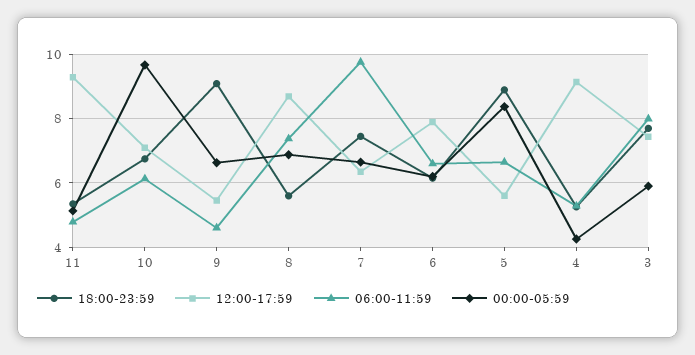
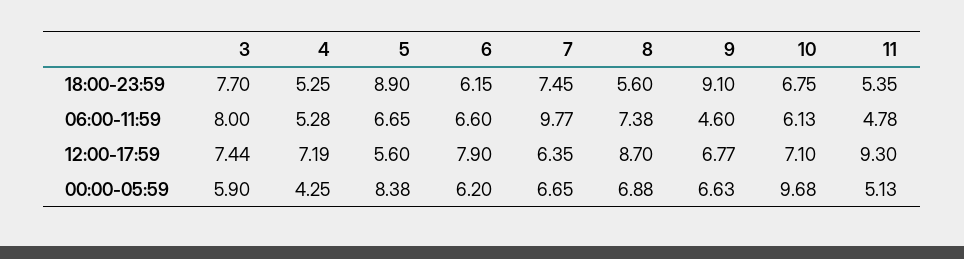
12:00-17:59, 9: 5.4 -> 6.77
12:00-17:59, 4: 9.2 -> 7.19

